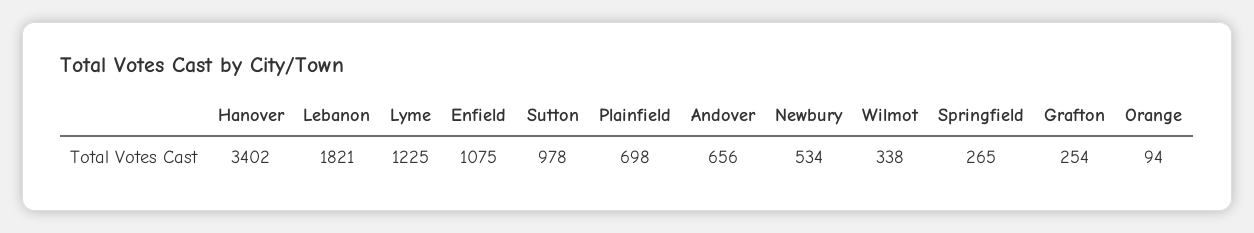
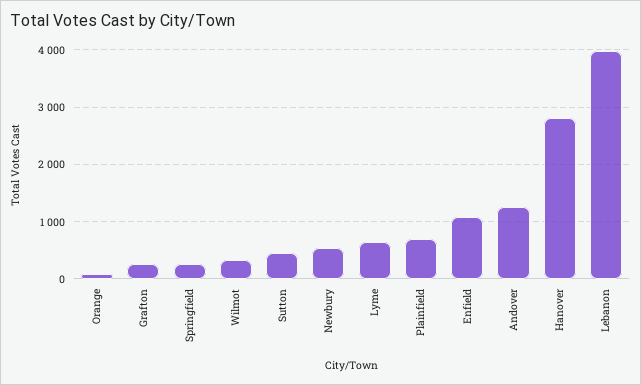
Hanover: 3402 -> 2800
Lebanon: 1821 -> 4000
Lyme: 1225 -> 600
Sutton: 978 -> 400
Andover: 656 -> 1200

